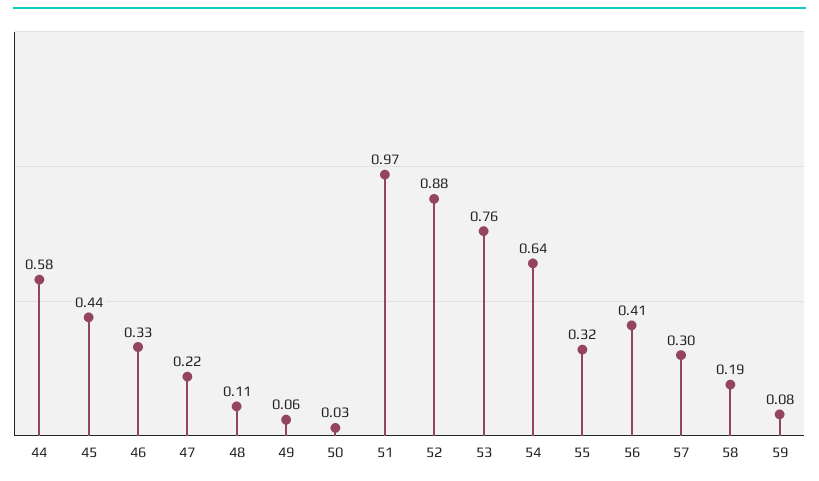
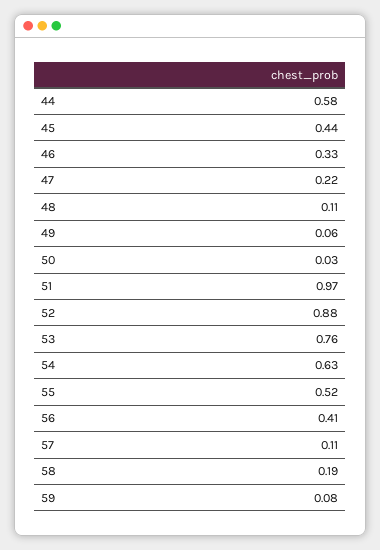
54: 0.64 -> 0.63
55: 0.32 -> 0.52
57: 0.3 -> 0.11

